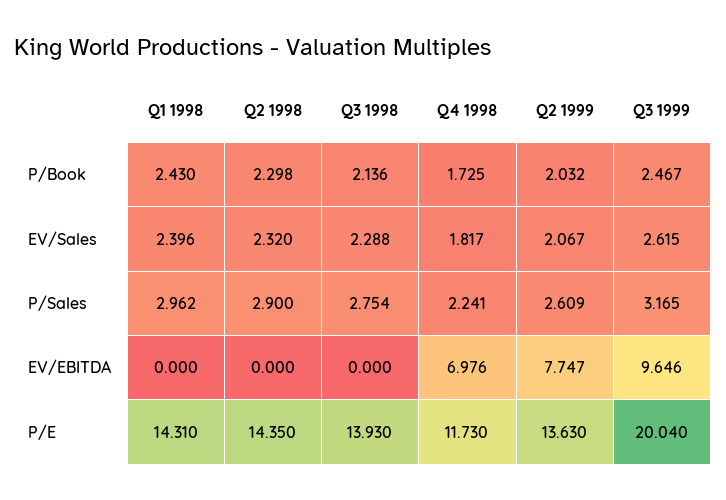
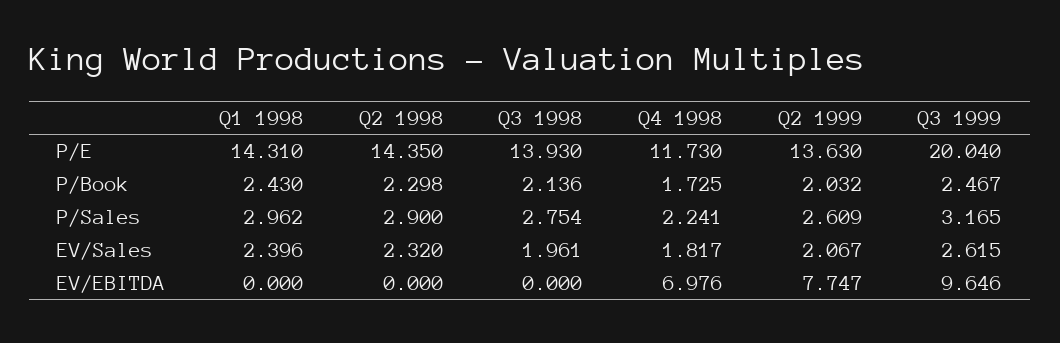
Q3 1998, EV/Sales: 2.288 -> 1.961

